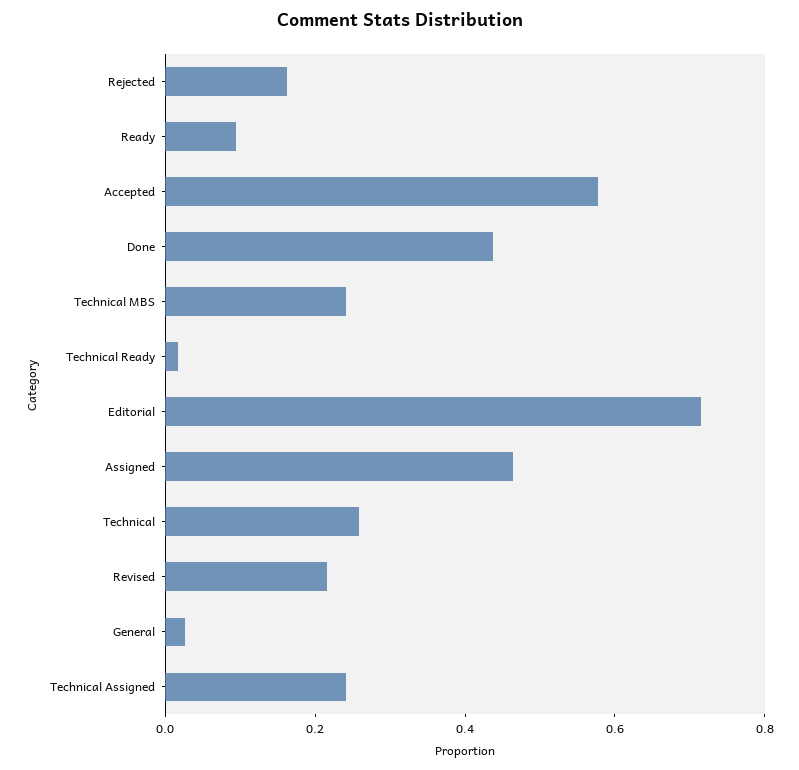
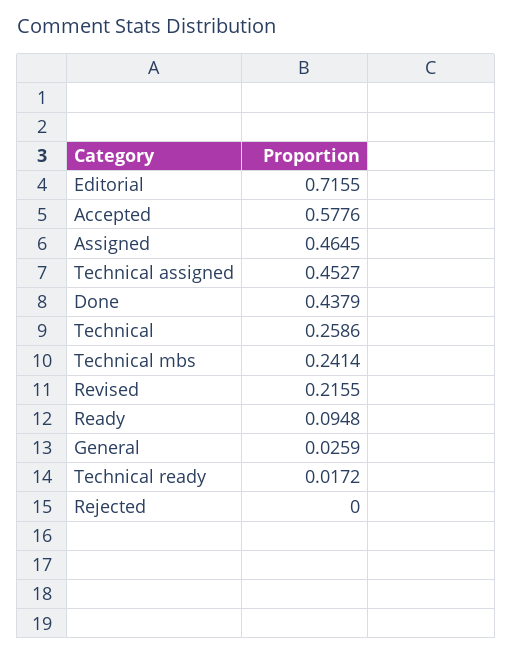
Rejected: 0.15 -> 0
Technical Assigned: 0.25 -> 0.4527

